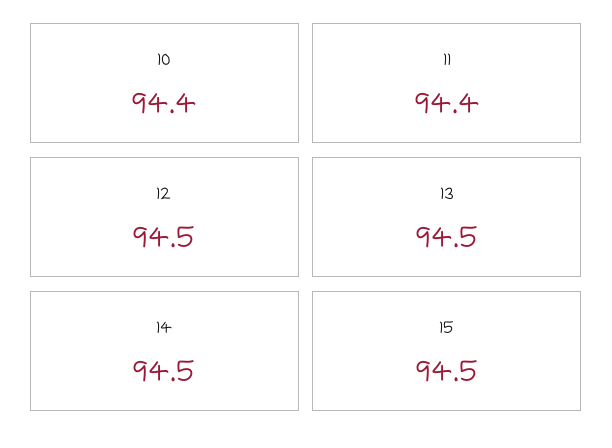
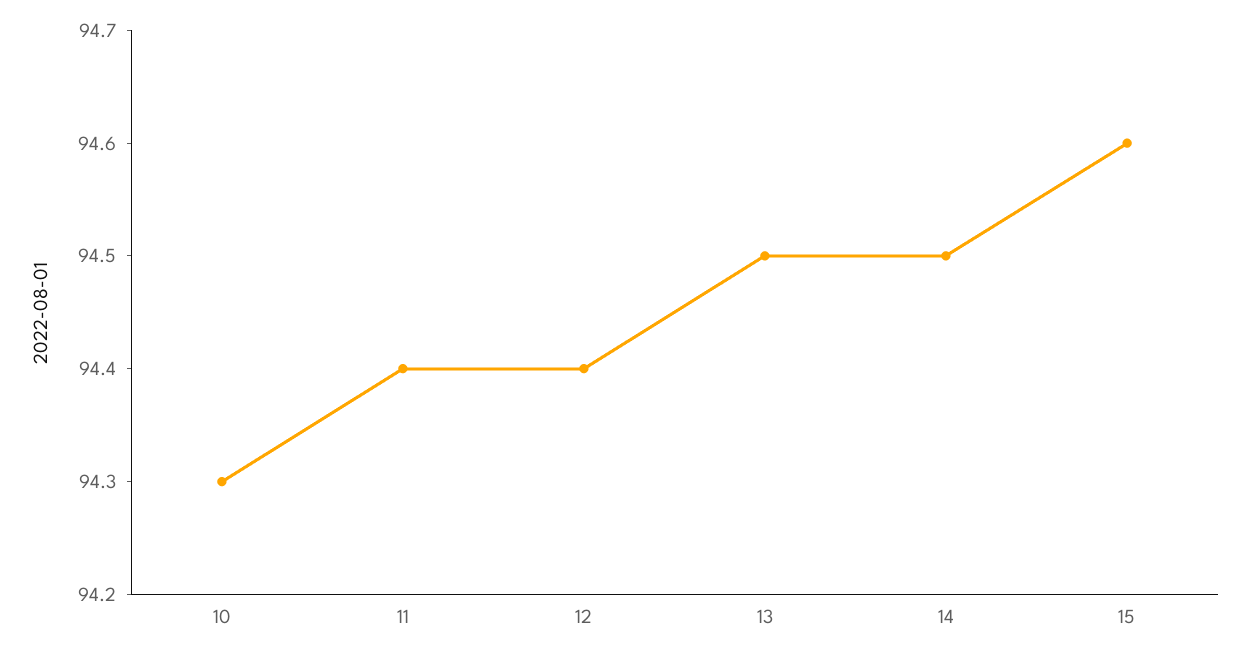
10: 94.4 -> 94.3
12: 94.5 -> 94.4
15: 94.5 -> 94.6

